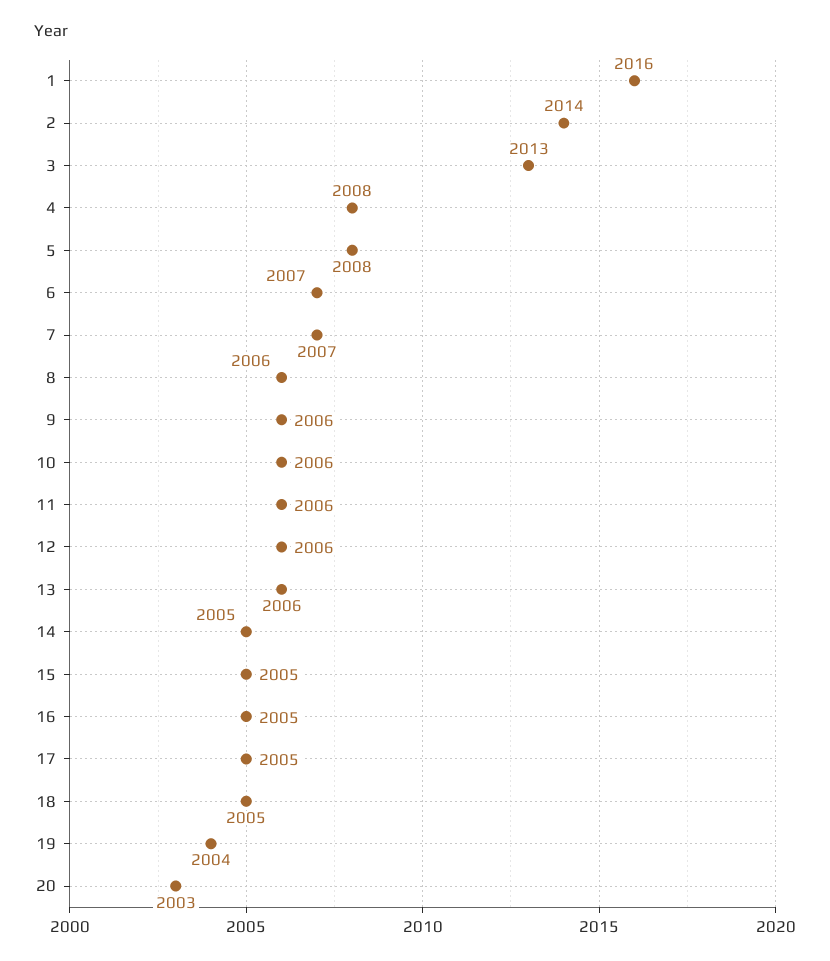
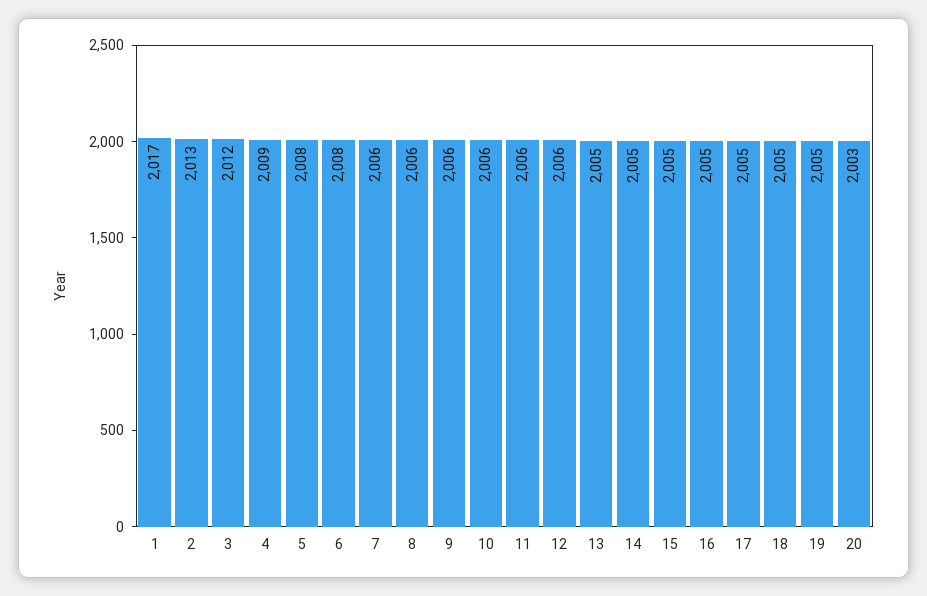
1: 2016 -> 2017
2: 2014 -> 2013
3: 2013 -> 2012
4: 2008 -> 2009
6: 2007 -> 2008
7: 2007 -> 2006
13: 2006 -> 2005
19: 2004 -> 2005

